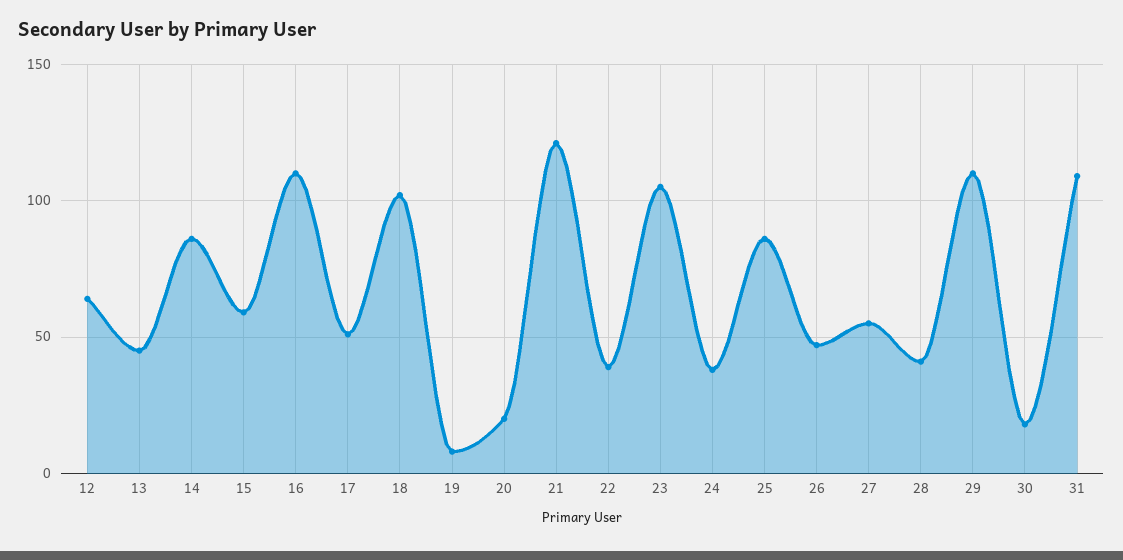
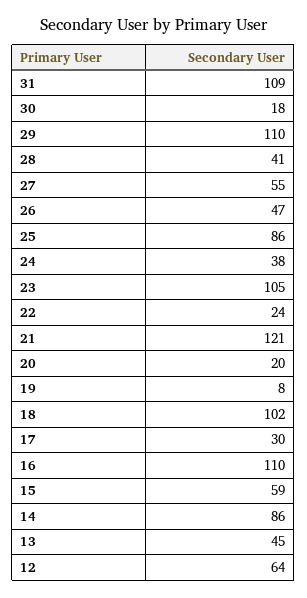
17: 50 -> 30
22: 40 -> 24

